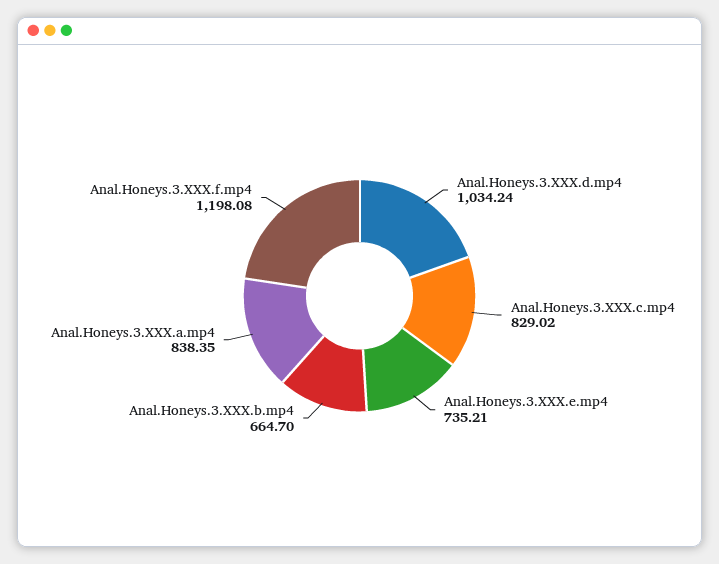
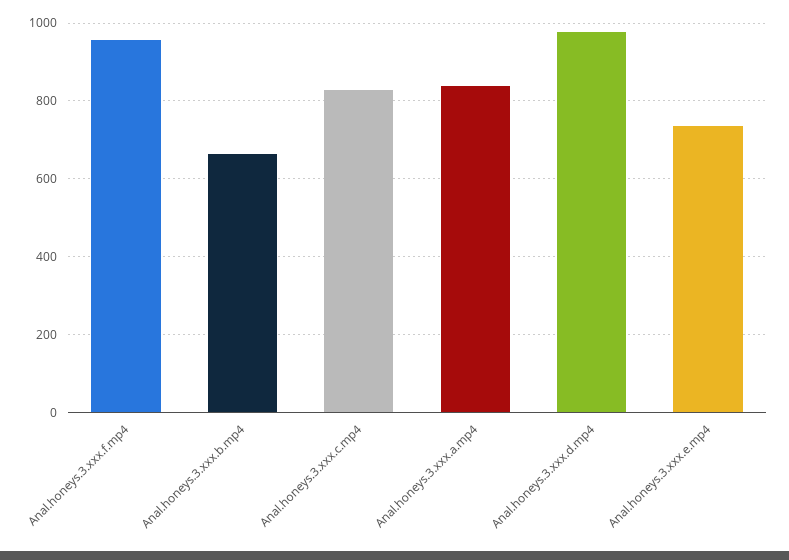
Anal.Honeys.3.XXX.d.mp4: 1034.24 -> 980
Anal.Honeys.3.XXX.f.mp4: 1198.08 -> 960

